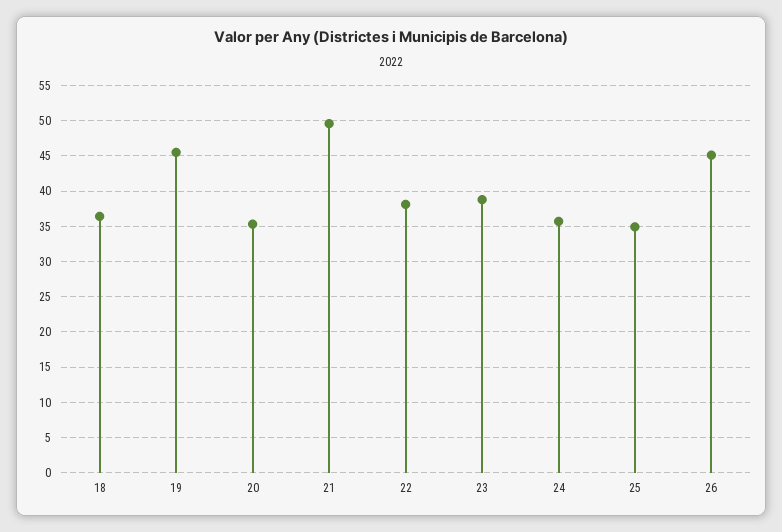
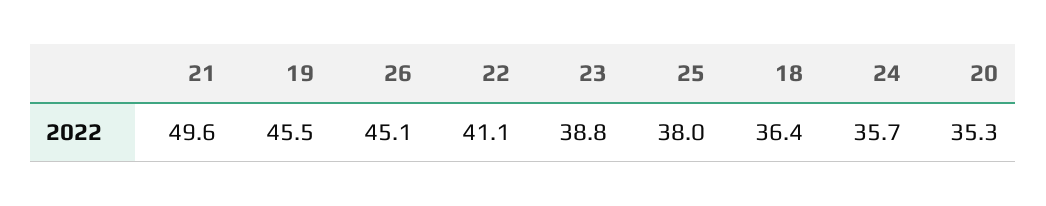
22: 38 -> 41.1
25: 35 -> 38

